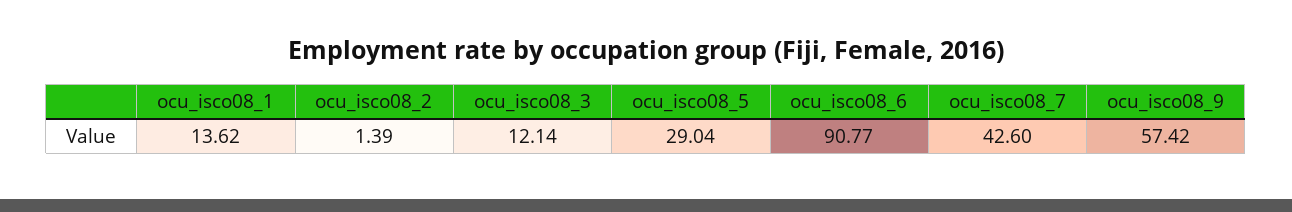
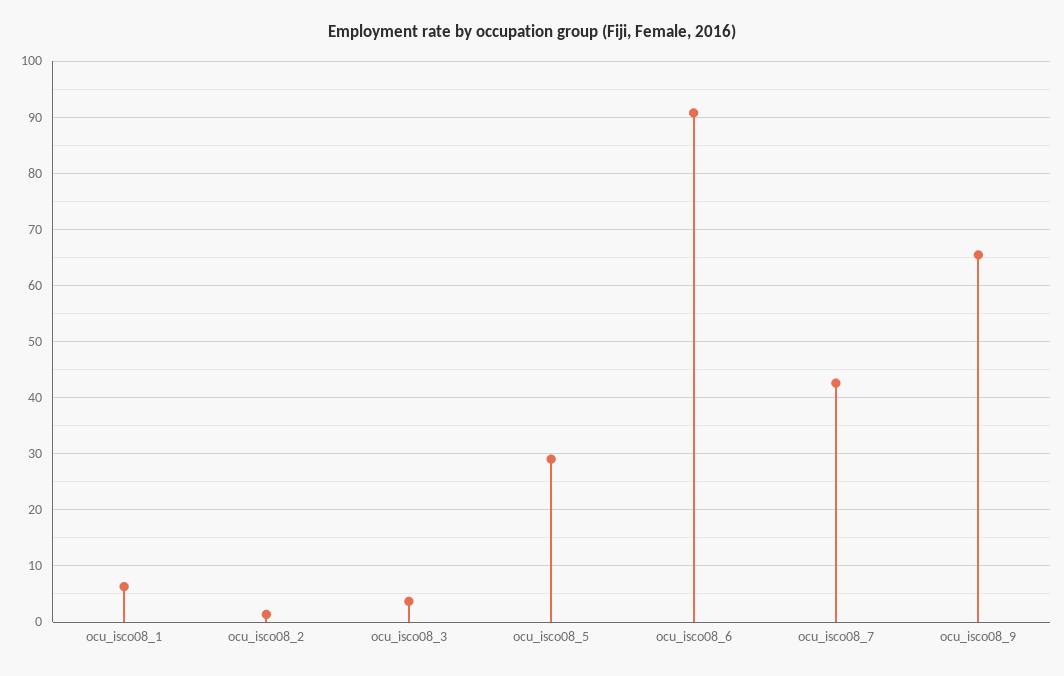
ocu_isco08_1: 13.62 -> 6
ocu_isco08_3: 12.14 -> 4
ocu_isco08_9: 57.42 -> 66

